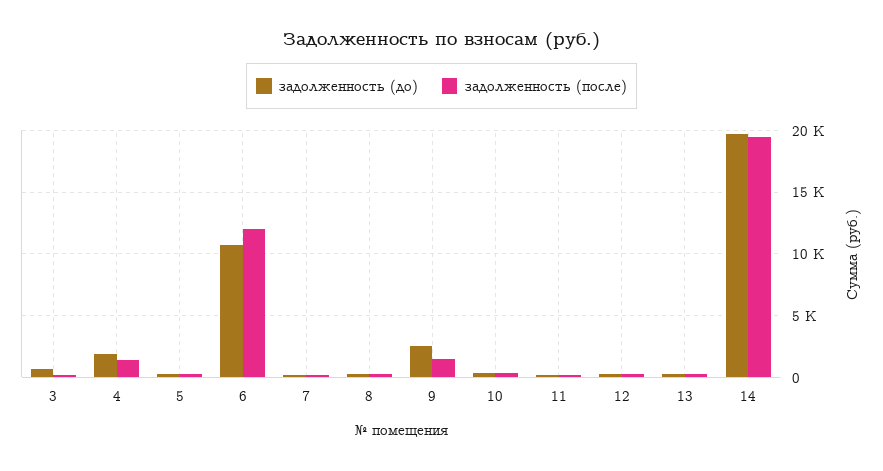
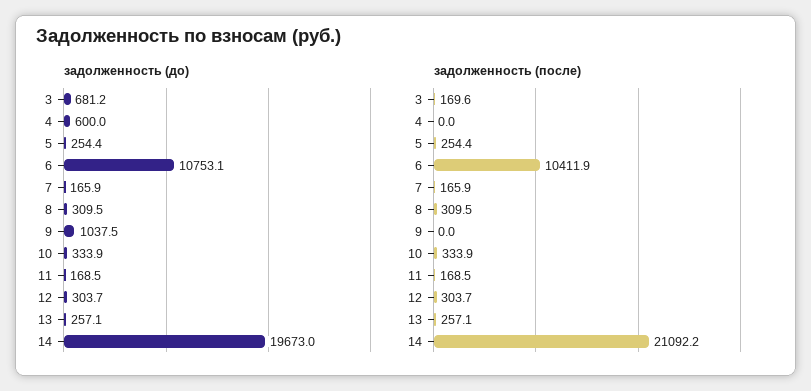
задолженность (до), 4: 2000 -> 600
задолженность (после), 4: 1500 -> 0
задолженность (после), 6: 12000 -> 10411.9
задолженность (до), 9: 2500 -> 1037.5
задолженность (после), 9: 1500 -> 0
задолженность (после), 14: 19500 -> 21092.2

